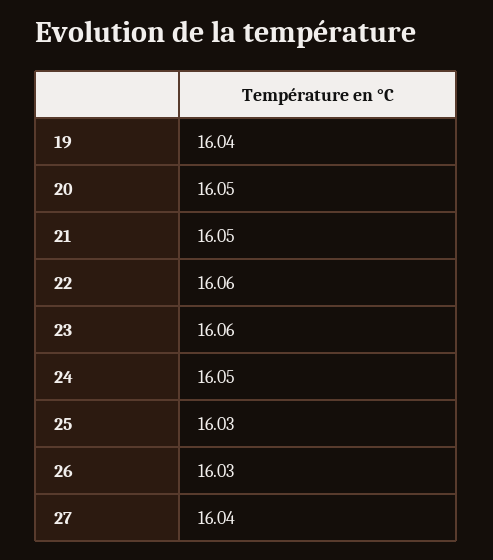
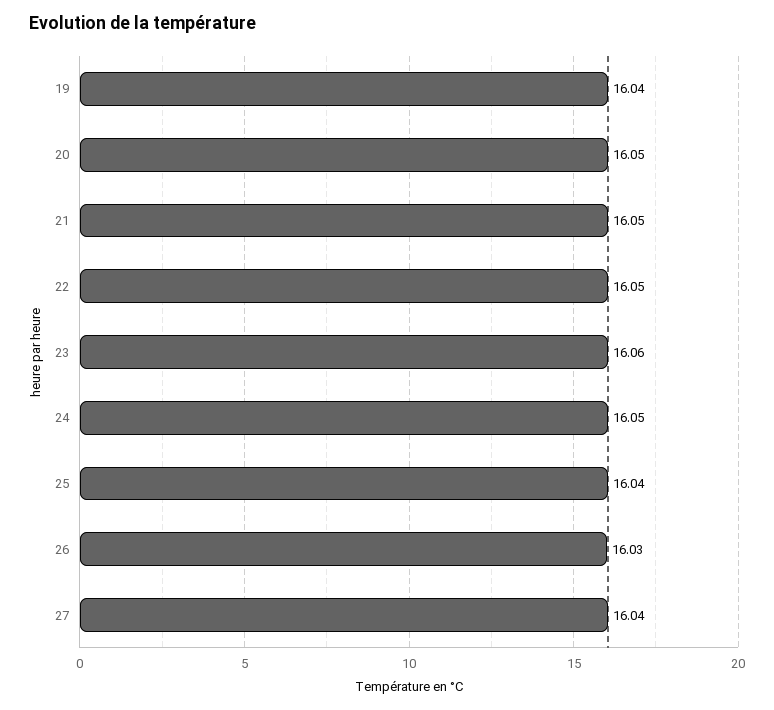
22: 16.06 -> 16.05
25: 16.03 -> 16.04

